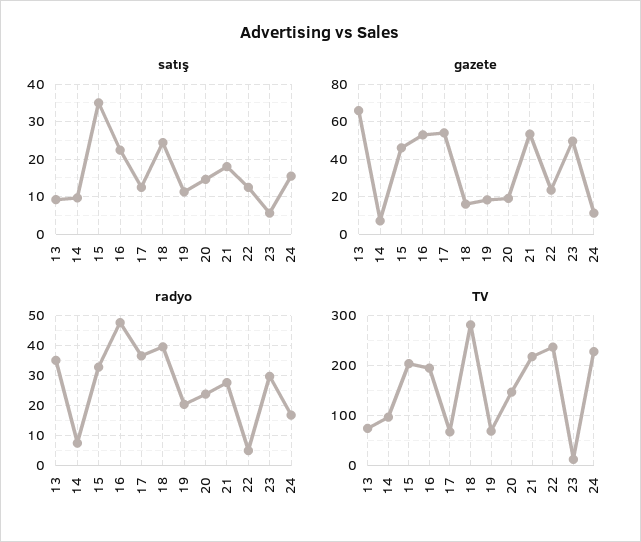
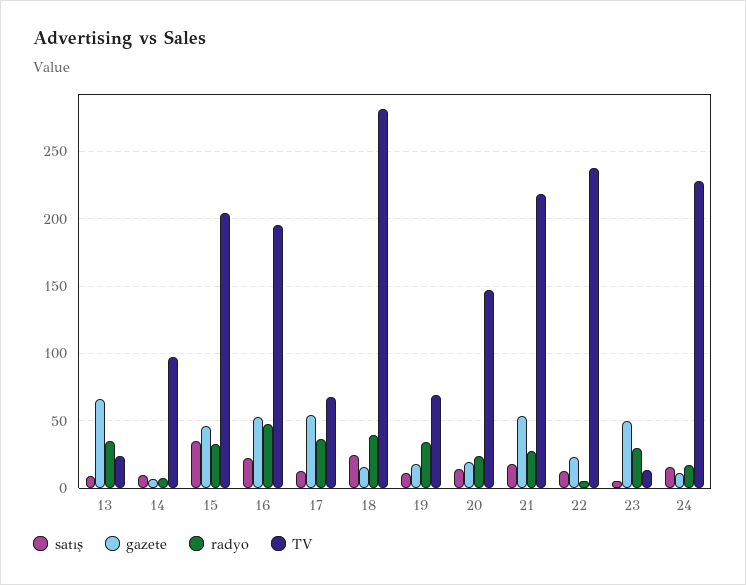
radyo, 19: 20 -> 35
TV, 13: 80 -> 25

